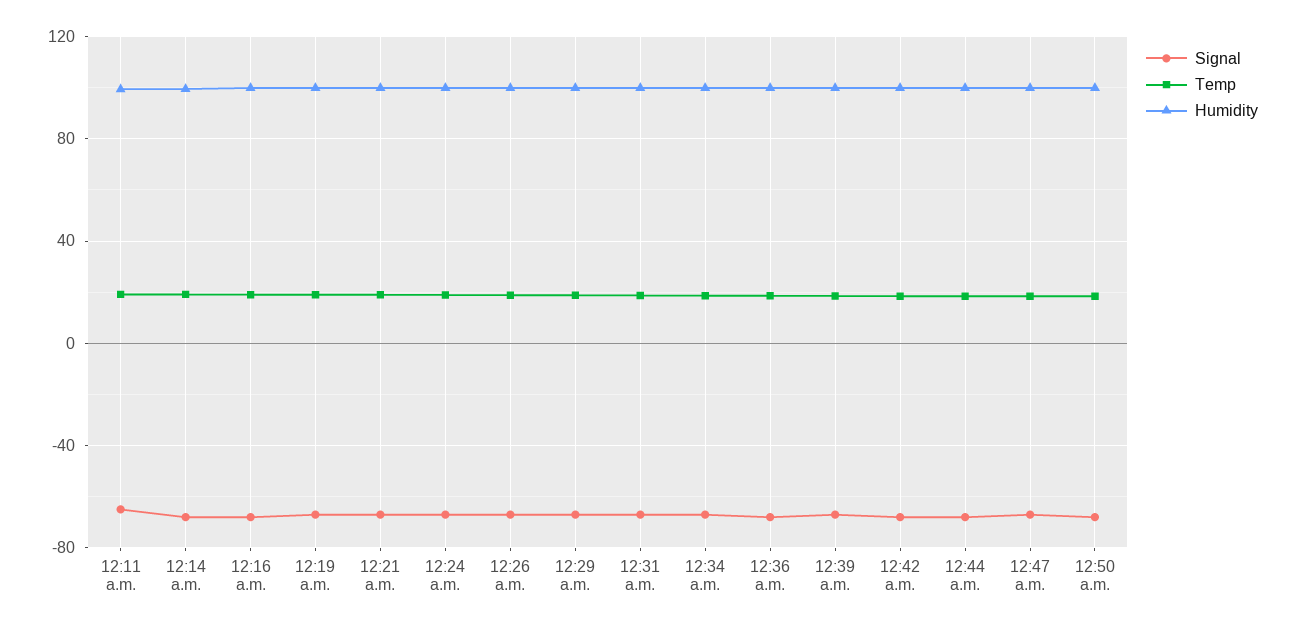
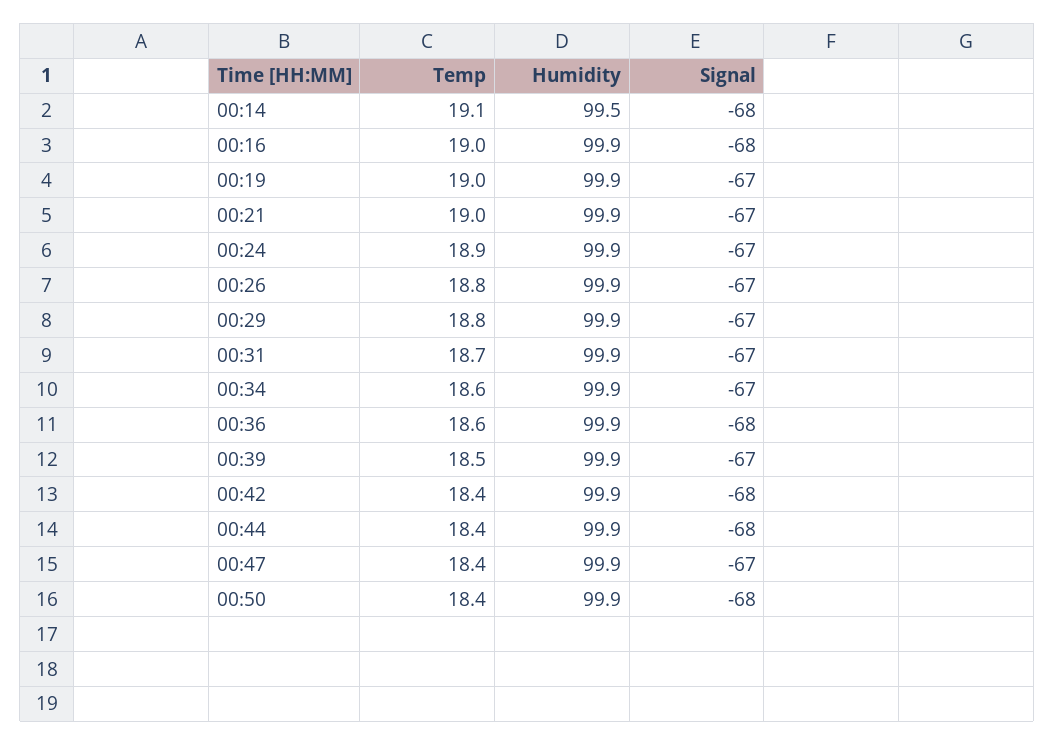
Signal, 12:11 a.m.: -65 -> none
Temp, 12:11 a.m.: 20 -> none
Humidity, 12:11 a.m.: 100 -> none

